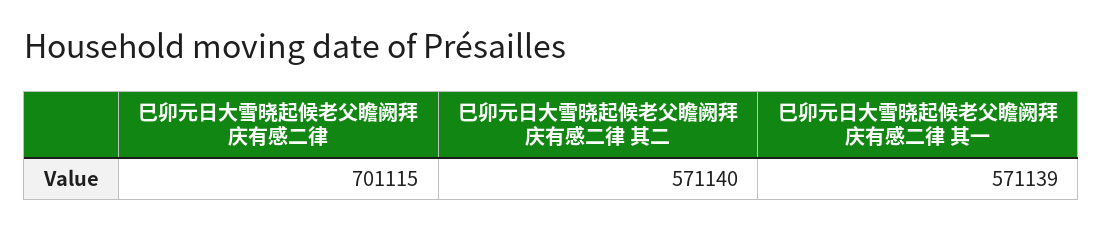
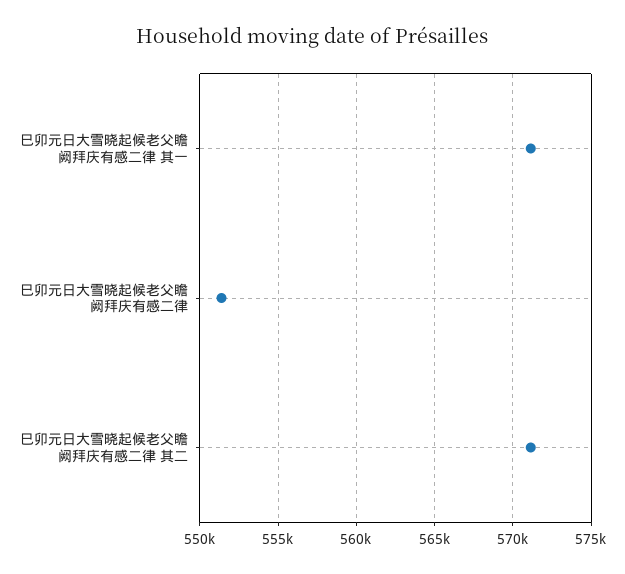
巳卯元日大雪晓起候老父瞻阙拜庆有感二律: 701115 -> 551500

